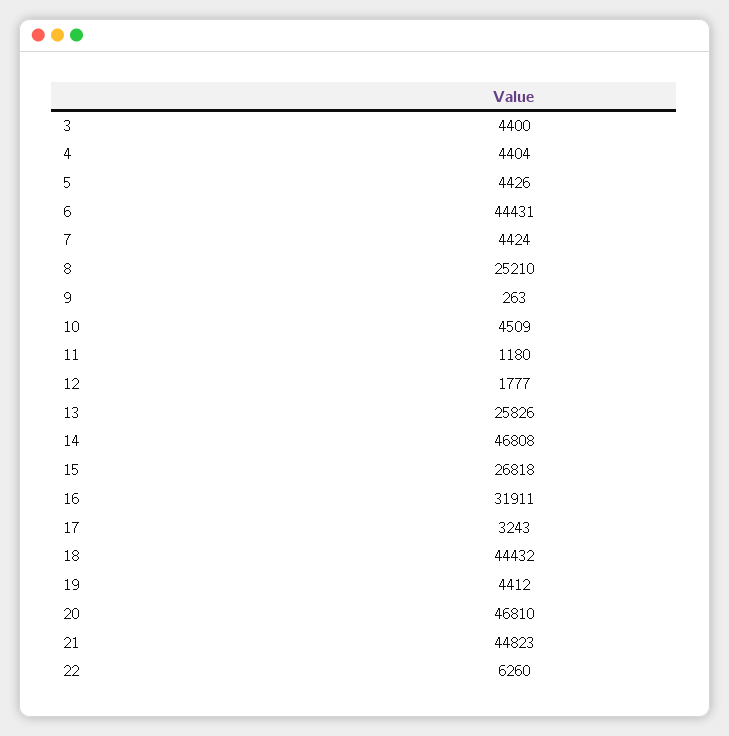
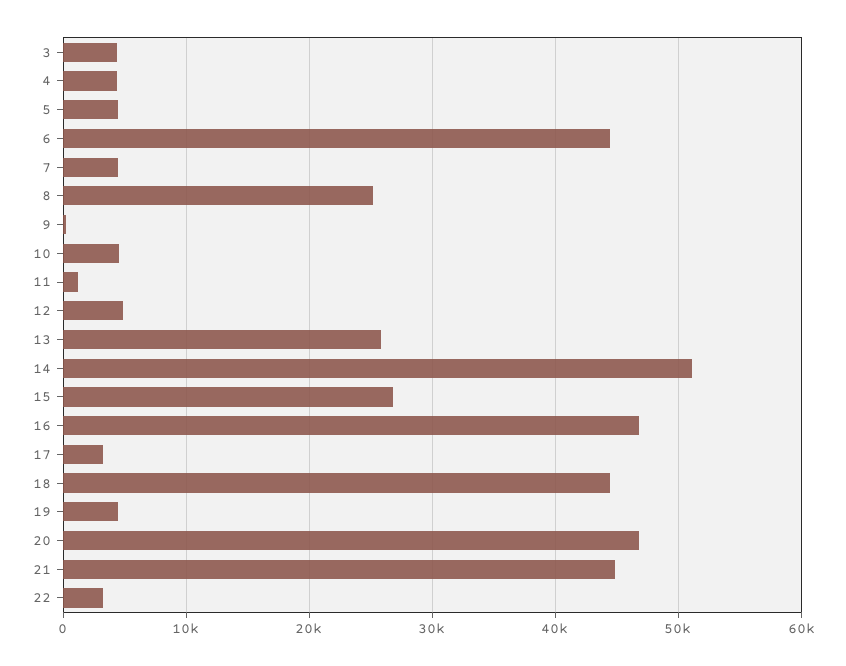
12: 1777 -> 5000
14: 46808 -> 51000
16: 31911 -> 47000
22: 6260 -> 3000

